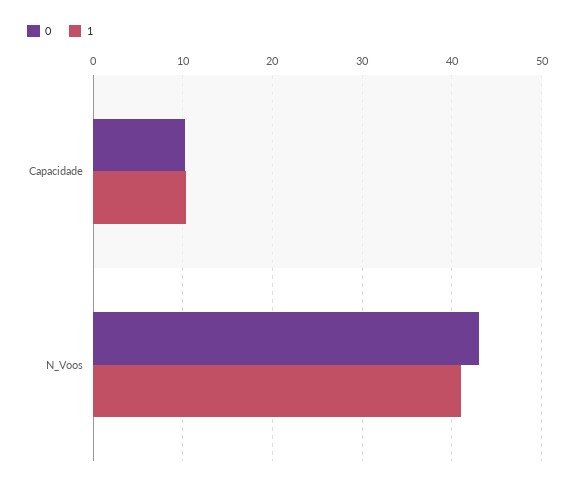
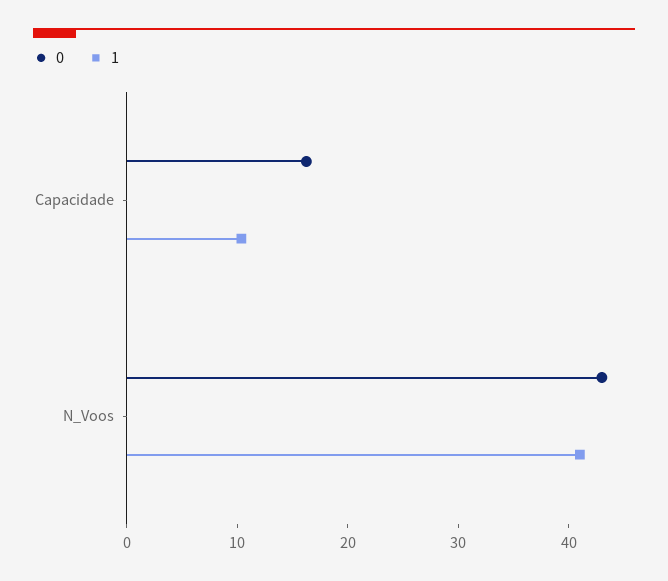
0, Capacidade: 10 -> 16

